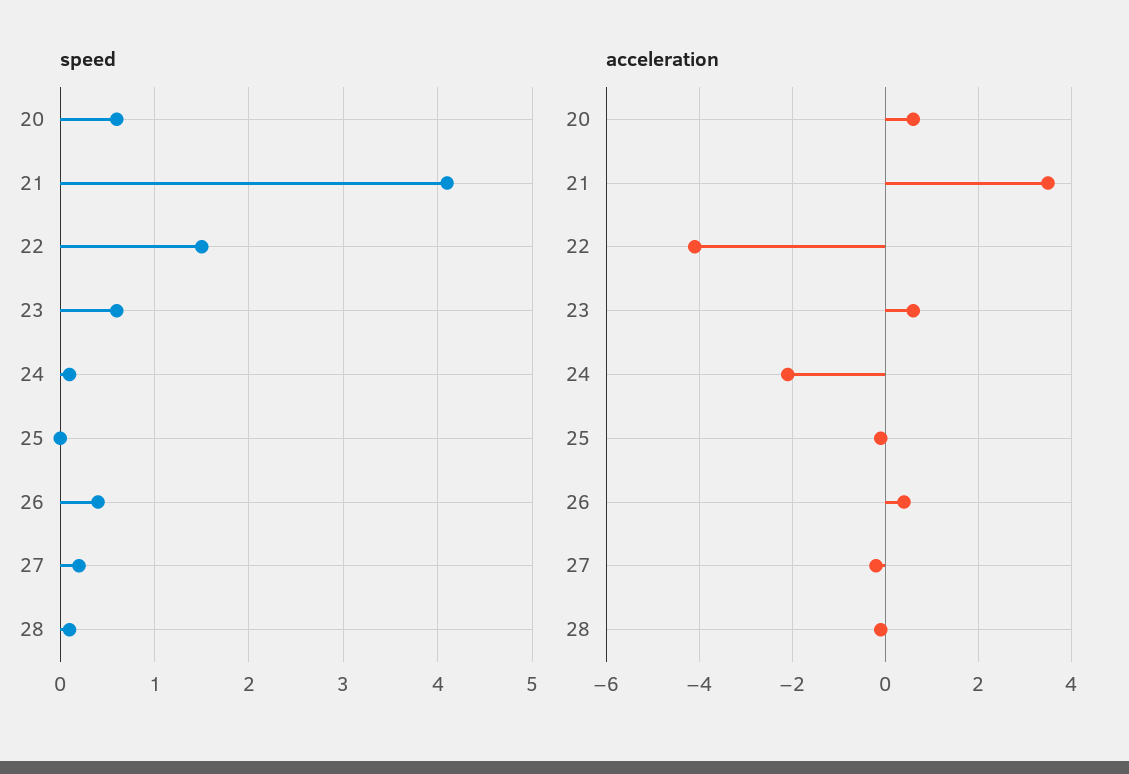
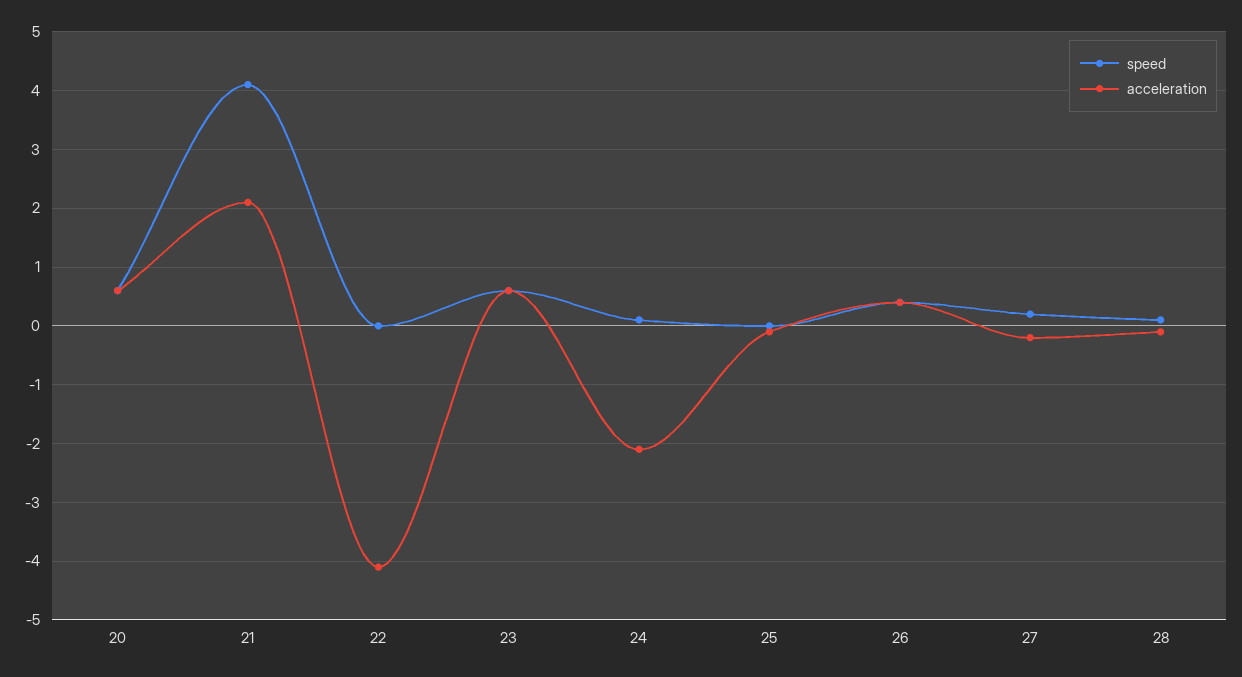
speed, 22: 1.5 -> 0
acceleration, 21: 3.5 -> 2

